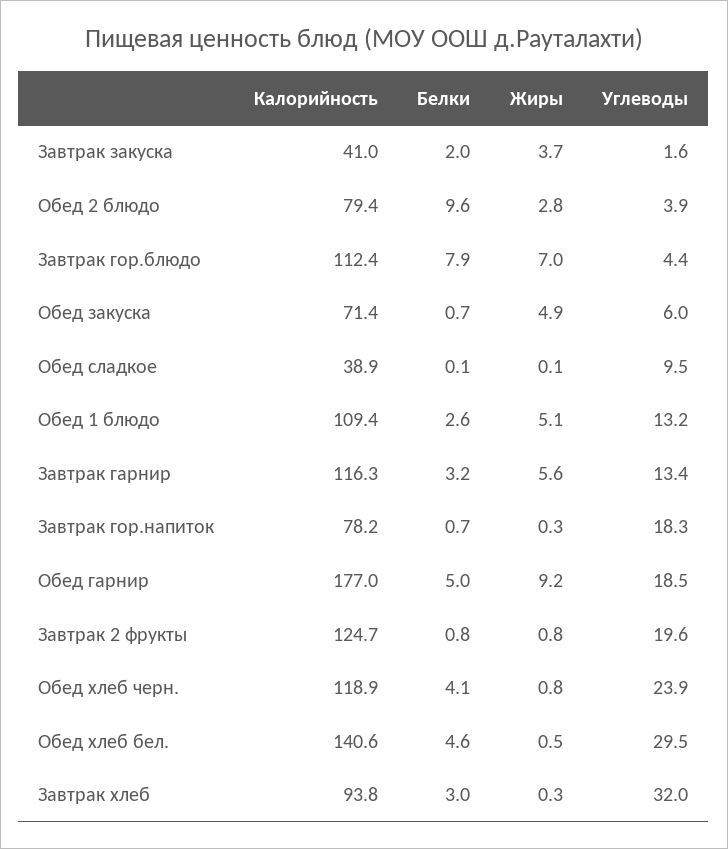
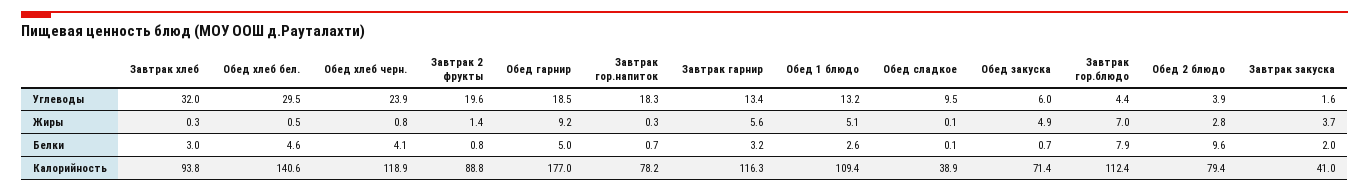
Калорийность, Завтрак 2 фрукты: 124.7 -> 88.8
Жиры, Завтрак 2 фрукты: 0.8 -> 1.4

